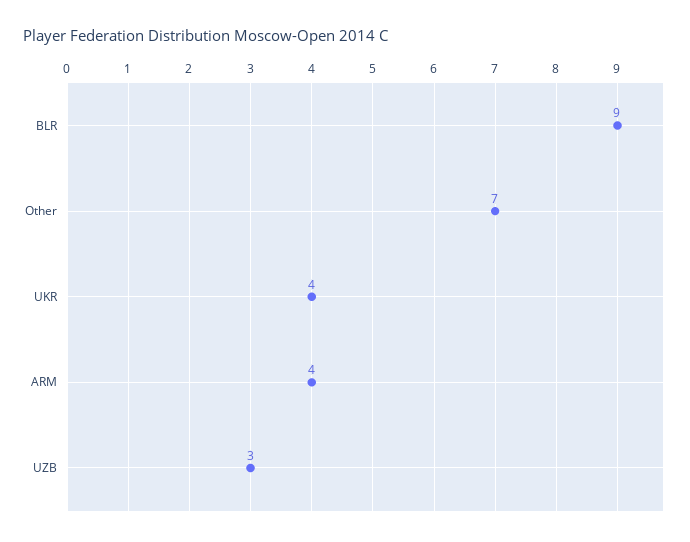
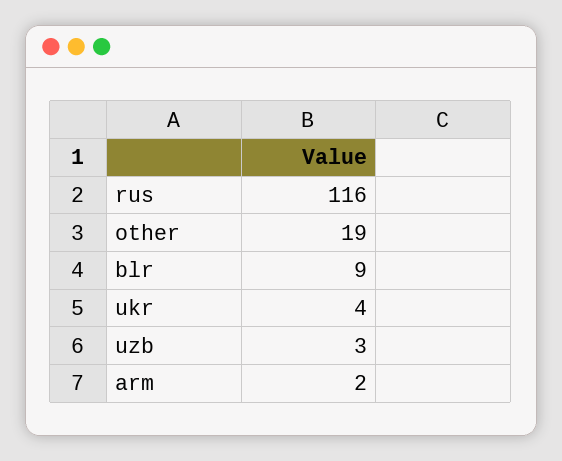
Other: 7 -> 19
ARM: 4 -> 2
rus: none -> 116

